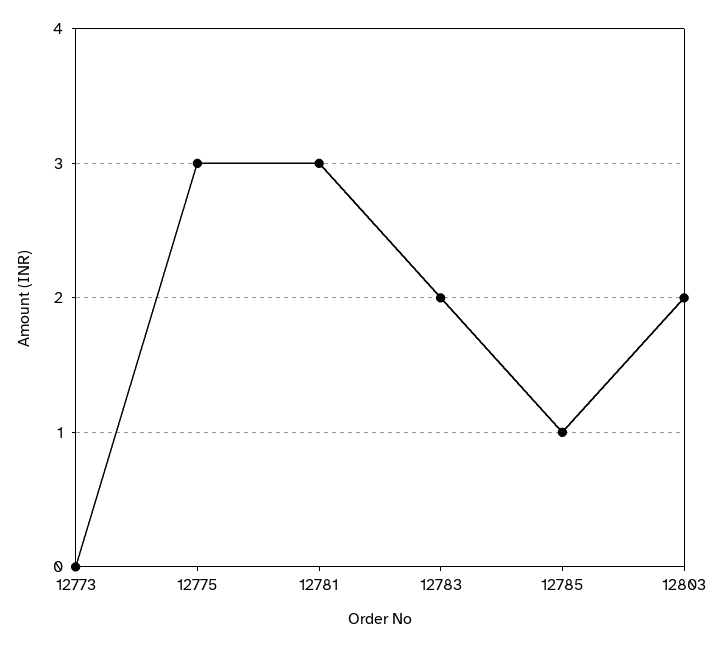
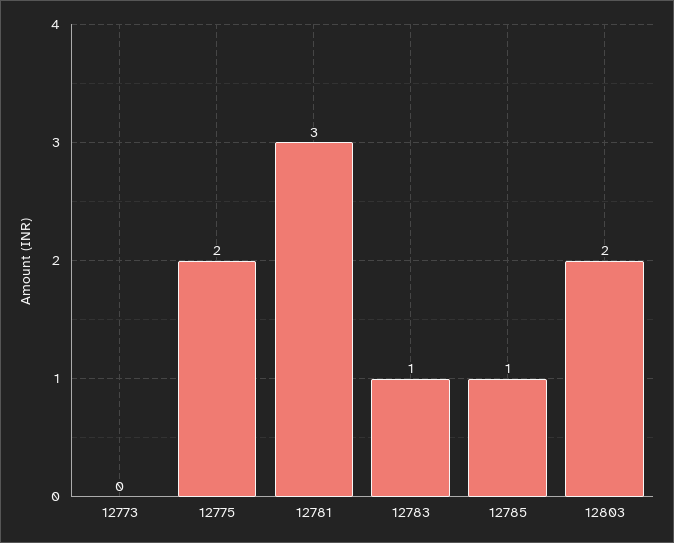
12775: 3 -> 2
12783: 2 -> 1

